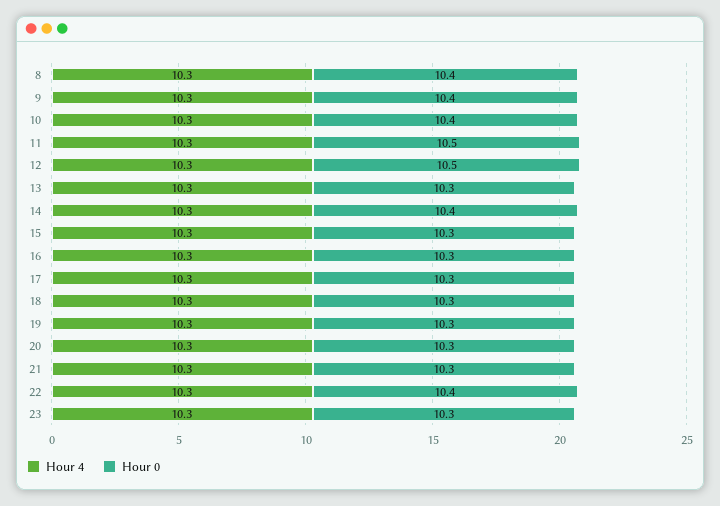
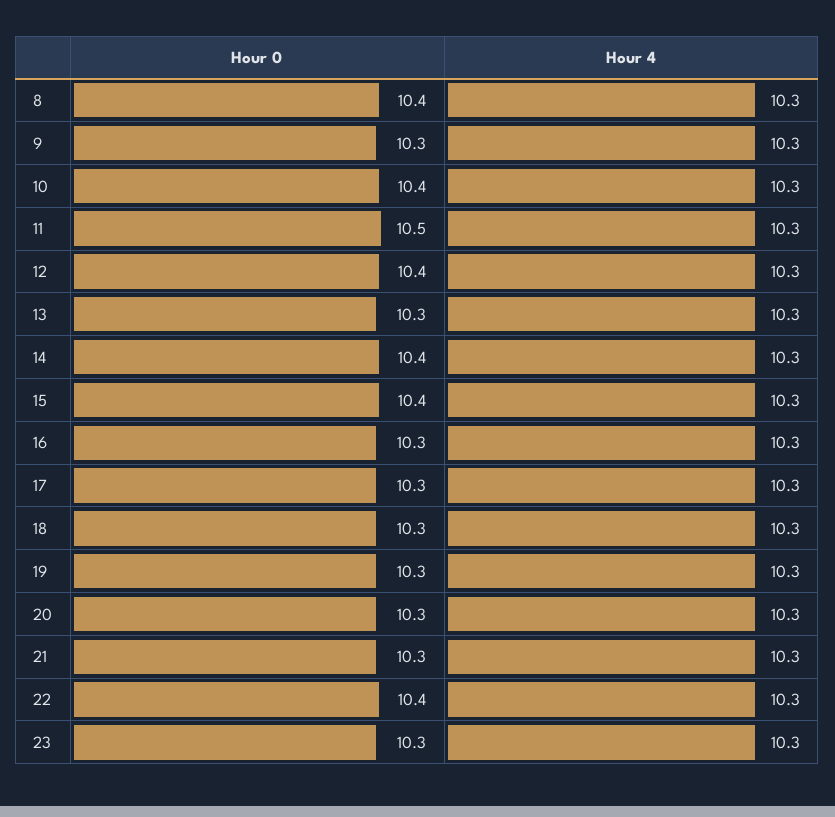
Hour 0, 9: 10.4 -> 10.3
Hour 0, 12: 10.5 -> 10.4
Hour 0, 15: 10.3 -> 10.4

